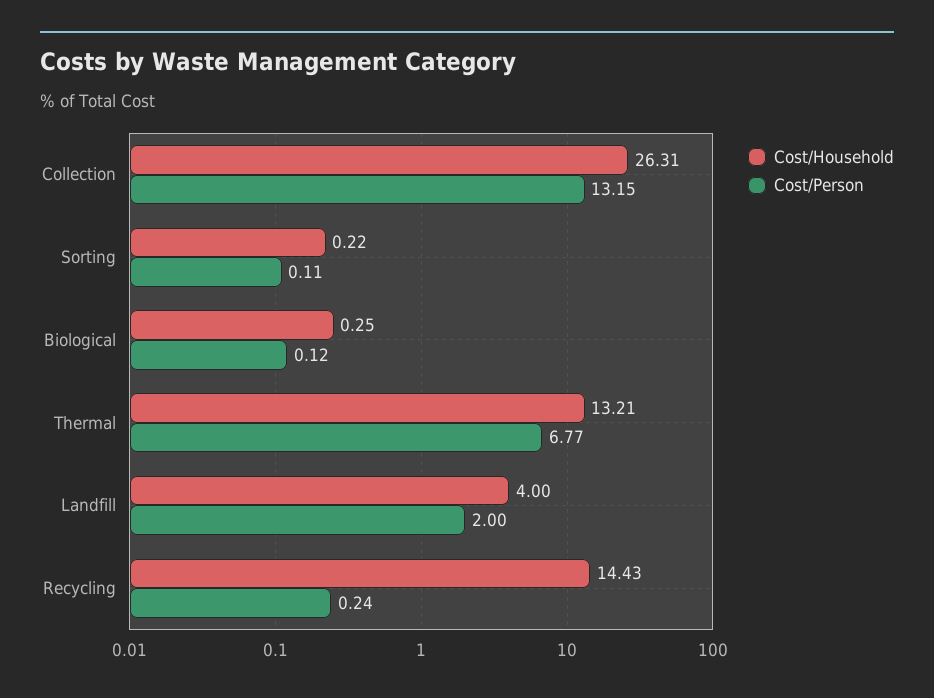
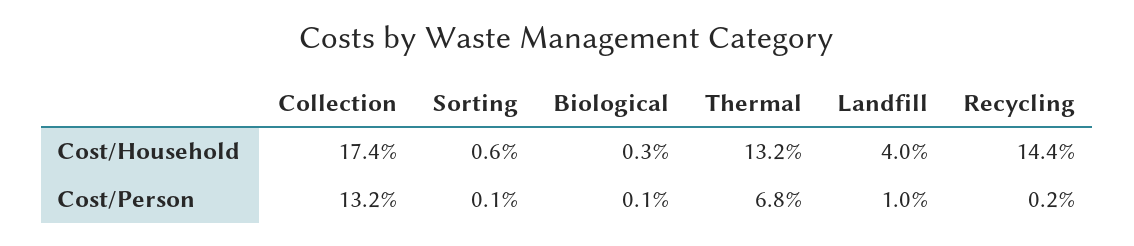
Cost/Household, Collection: 26.31 -> 17.4
Cost/Household, Sorting: 0.22 -> 0.6
Cost/Person, Landfill: 2 -> 1

